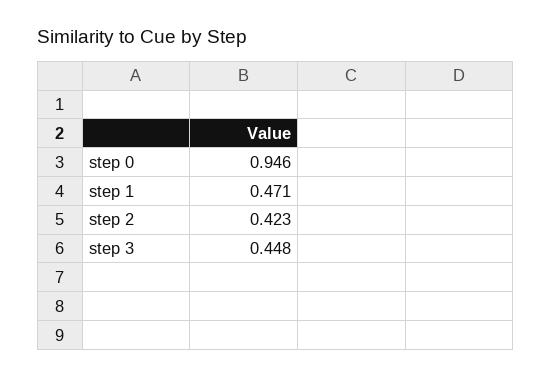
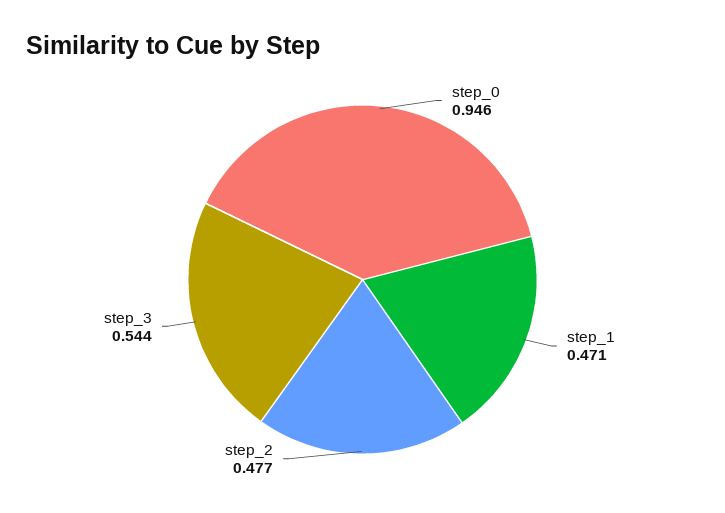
step 2: 0.423 -> 0.477
step 3: 0.448 -> 0.544

